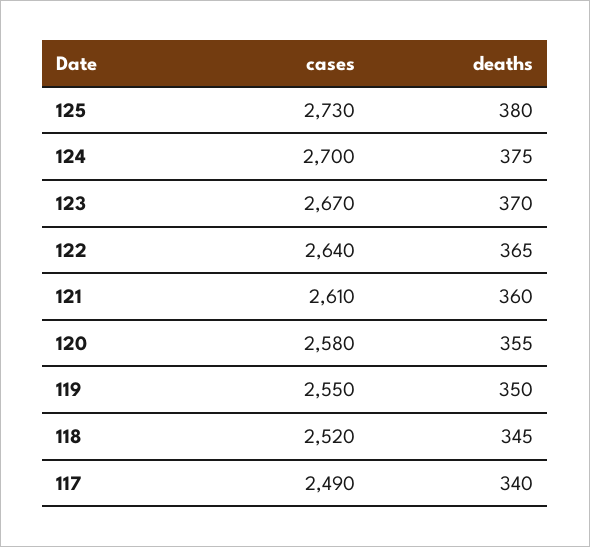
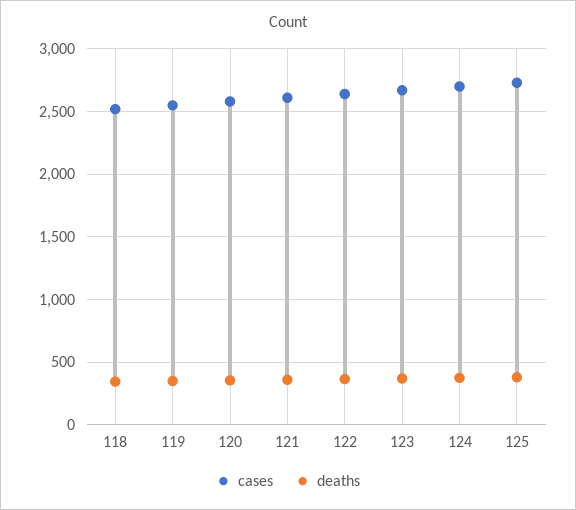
cases, 117: 2490 -> none
deaths, 117: 340 -> none

